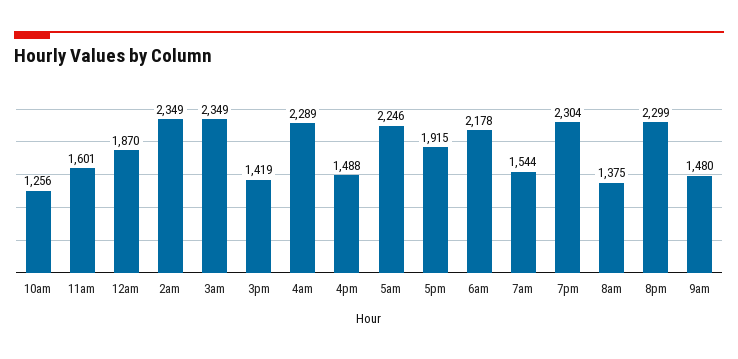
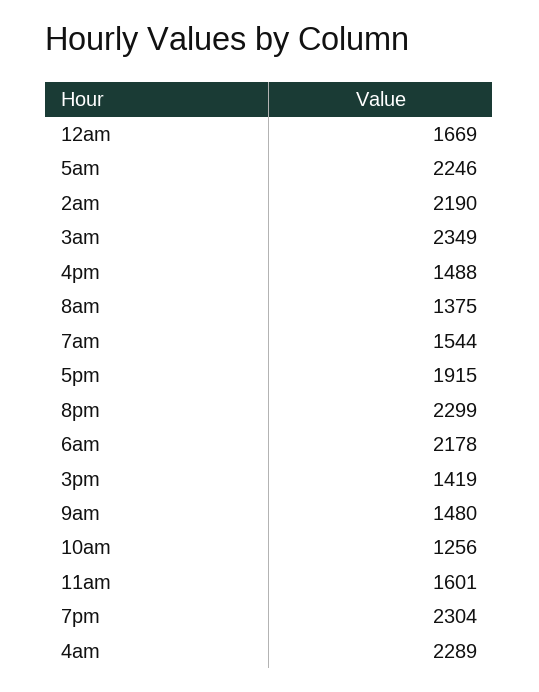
12am: 1870 -> 1669
2am: 2349 -> 2190

